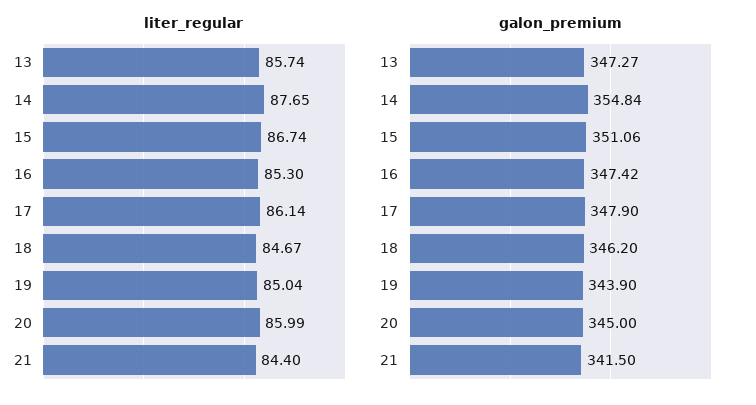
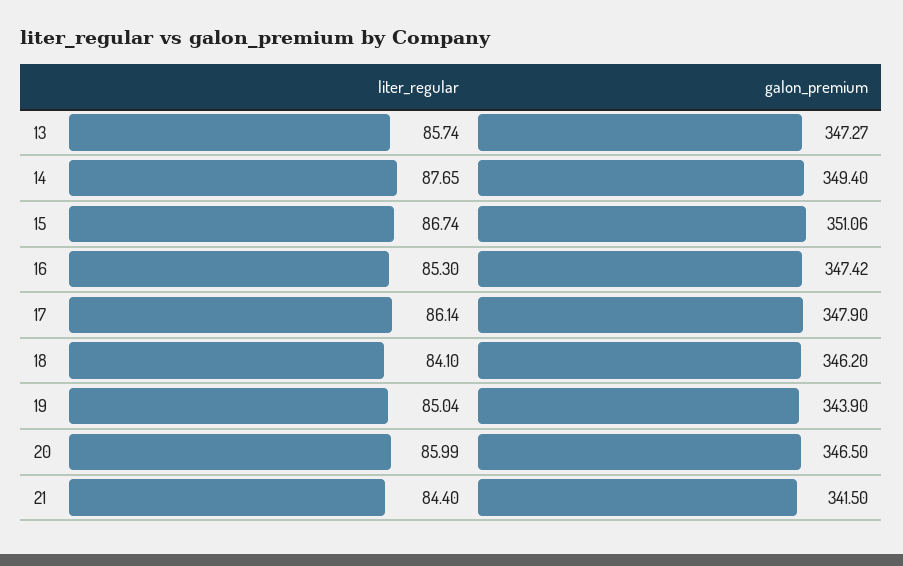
liter_regular, 18: 84.67 -> 84.1
galon_premium, 14: 354.84 -> 349.4
galon_premium, 20: 345 -> 346.5

